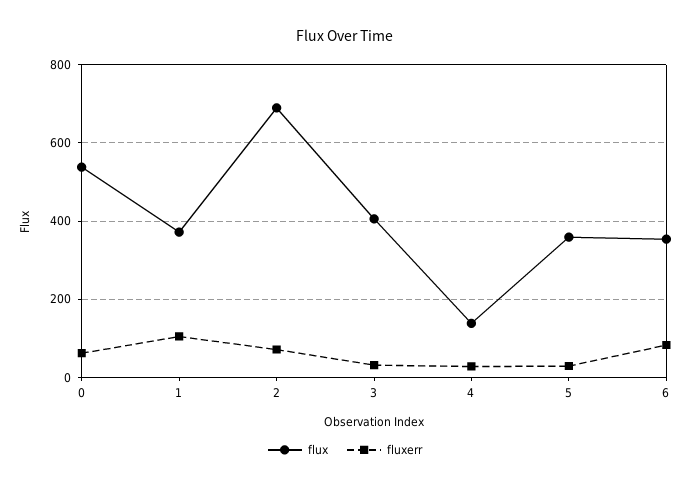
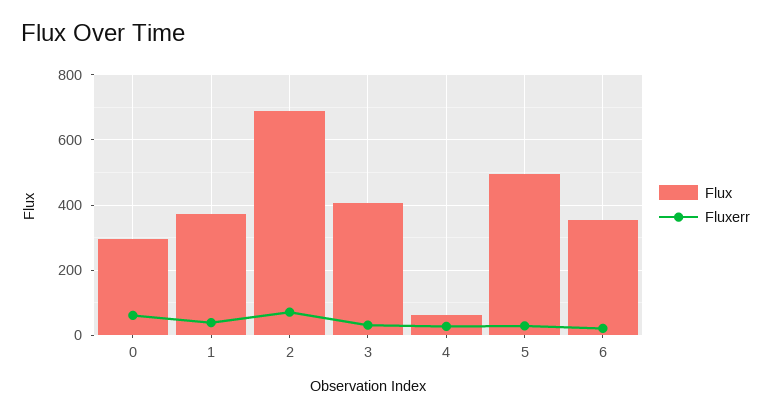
flux, 0: 540 -> 300
fluxerr, 1: 100 -> 40
flux, 4: 140 -> 60
flux, 5: 360 -> 500
fluxerr, 6: 80 -> 20

